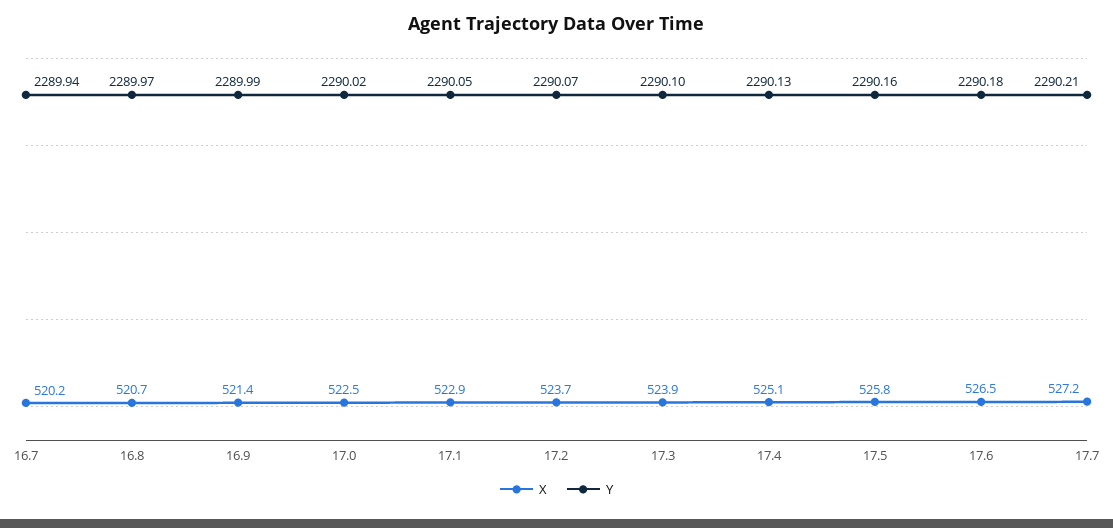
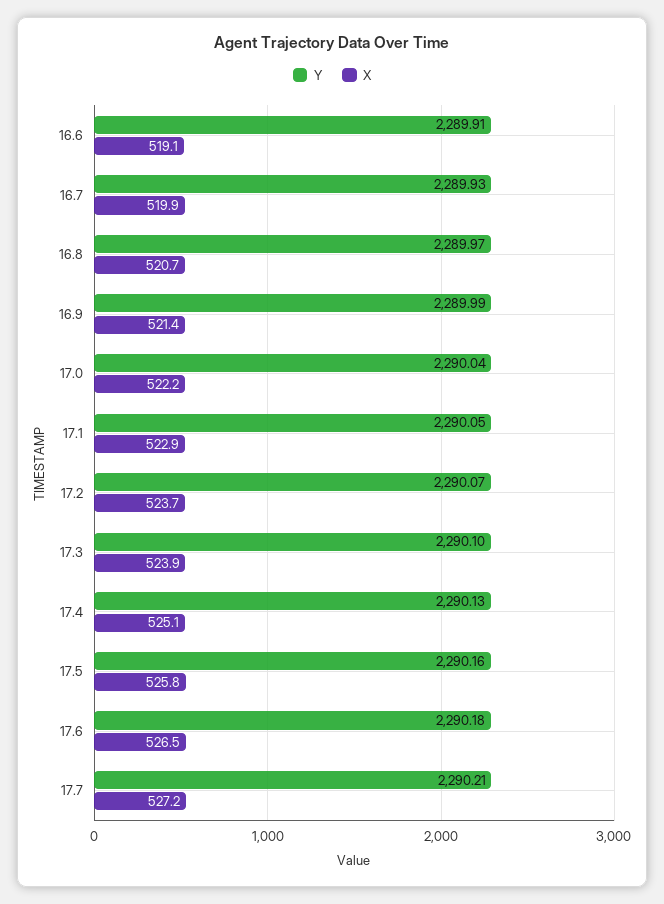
X, 16.7: 520.2 -> 519.9
Y, 16.7: 2289.94 -> 2289.93
X, 17.0: 522.5 -> 522.2
Y, 17.0: 2290.02 -> 2290.04
Y, 16.6: none -> 2289.91
X, 16.6: none -> 519.1

